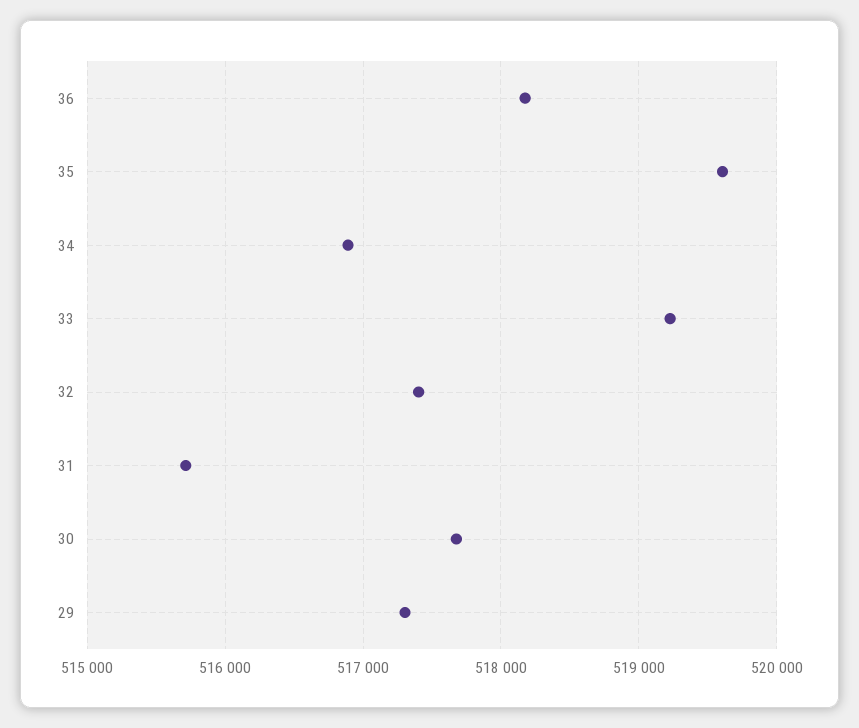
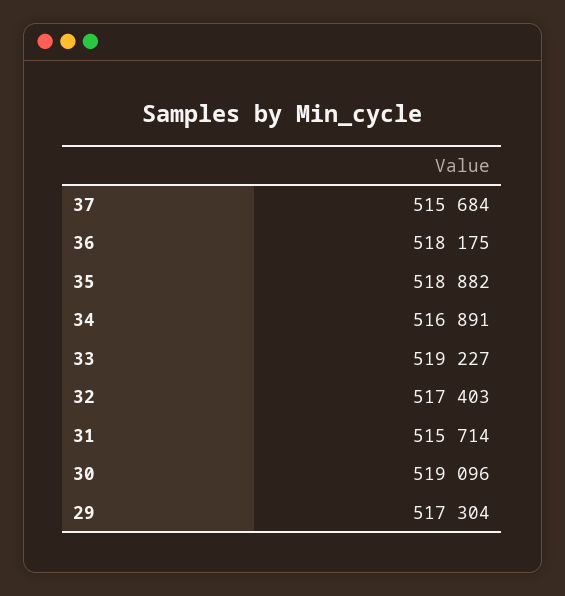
35: 519600 -> 518882
30: 517700 -> 519096
37: none -> 515684

